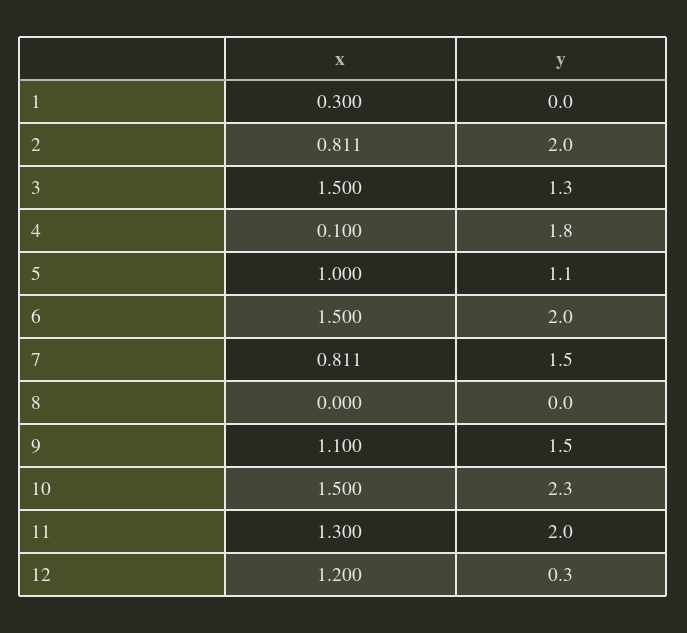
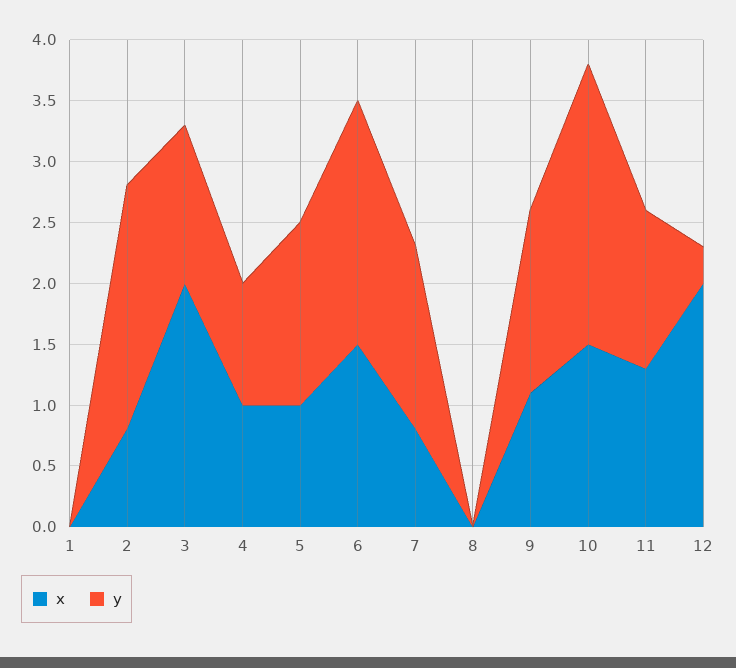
x, 1: 0.3 -> 0
x, 3: 1.5 -> 2
x, 4: 0.1 -> 1
y, 4: 1.8 -> 1
y, 5: 1.1 -> 1.5
y, 11: 2 -> 1.3
x, 12: 1.2 -> 2

